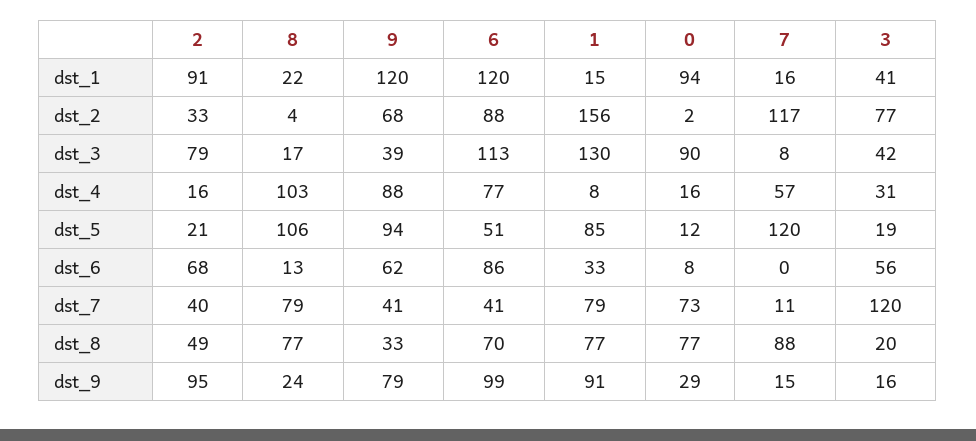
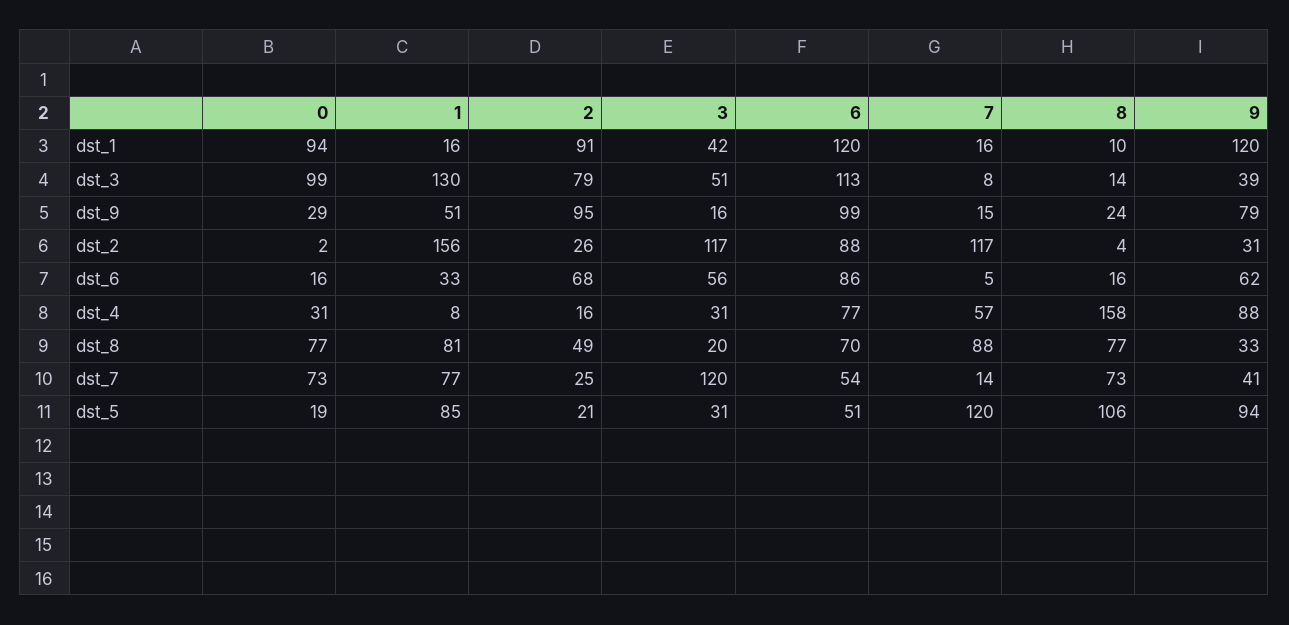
8, dst_1: 22 -> 10
1, dst_1: 15 -> 16
3, dst_1: 41 -> 42
2, dst_2: 33 -> 26
9, dst_2: 68 -> 31
3, dst_2: 77 -> 117
8, dst_3: 17 -> 14
0, dst_3: 90 -> 99
3, dst_3: 42 -> 51
8, dst_4: 103 -> 158
0, dst_4: 16 -> 31
0, dst_5: 12 -> 19
3, dst_5: 19 -> 31
8, dst_6: 13 -> 16
0, dst_6: 8 -> 16
7, dst_6: 0 -> 5
2, dst_7: 40 -> 25
8, dst_7: 79 -> 73
6, dst_7: 41 -> 54
1, dst_7: 79 -> 77
7, dst_7: 11 -> 14
1, dst_8: 77 -> 81
1, dst_9: 91 -> 51

